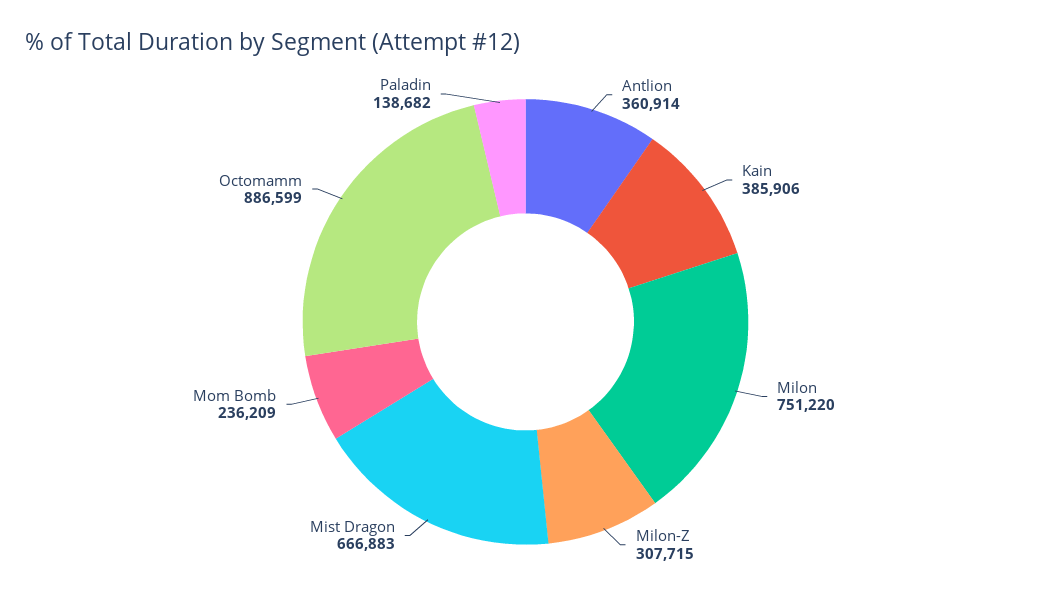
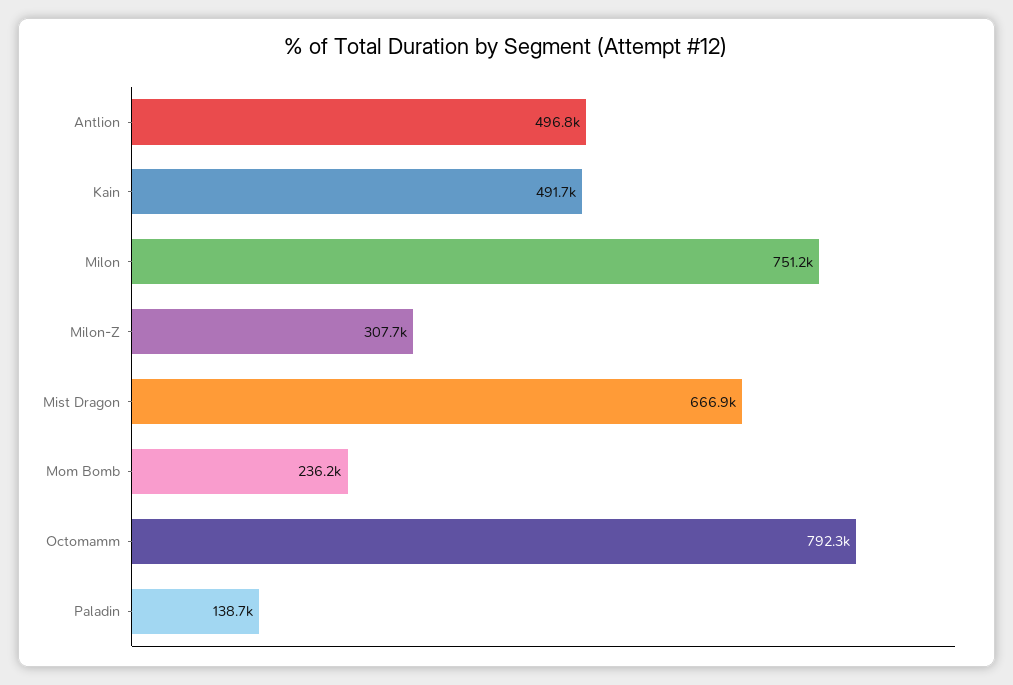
Antlion: 360914 -> 496800
Kain: 385906 -> 491700
Octomamm: 886599 -> 792300

